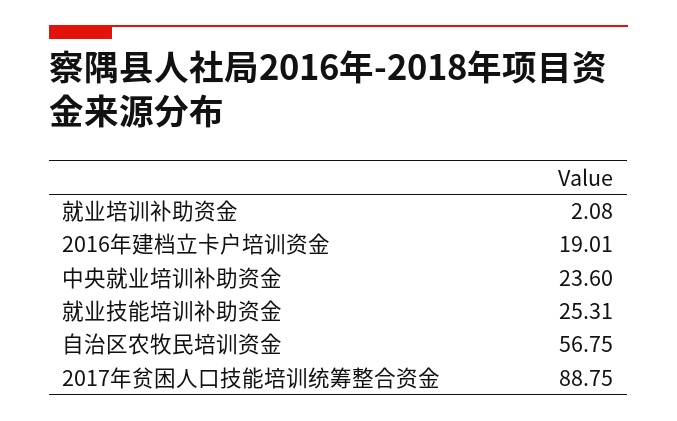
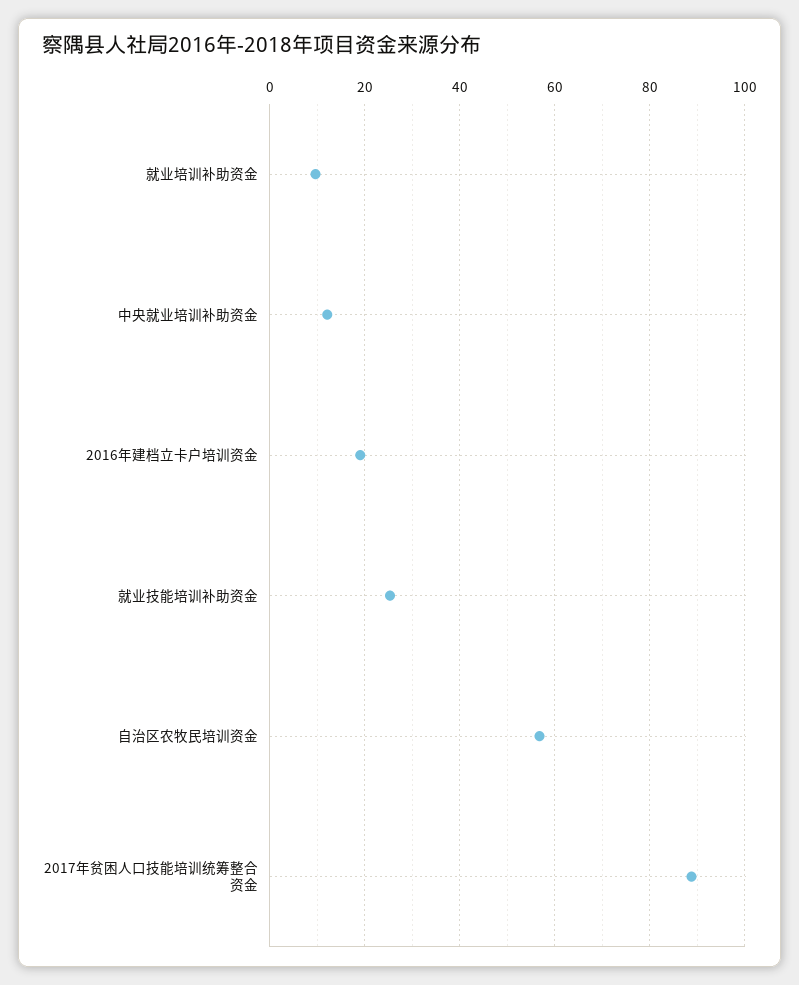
就业培训补助资金: 2.08 -> 10
中央就业培训补助资金: 23.6 -> 12

